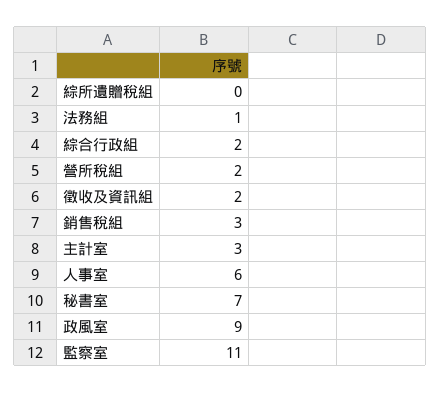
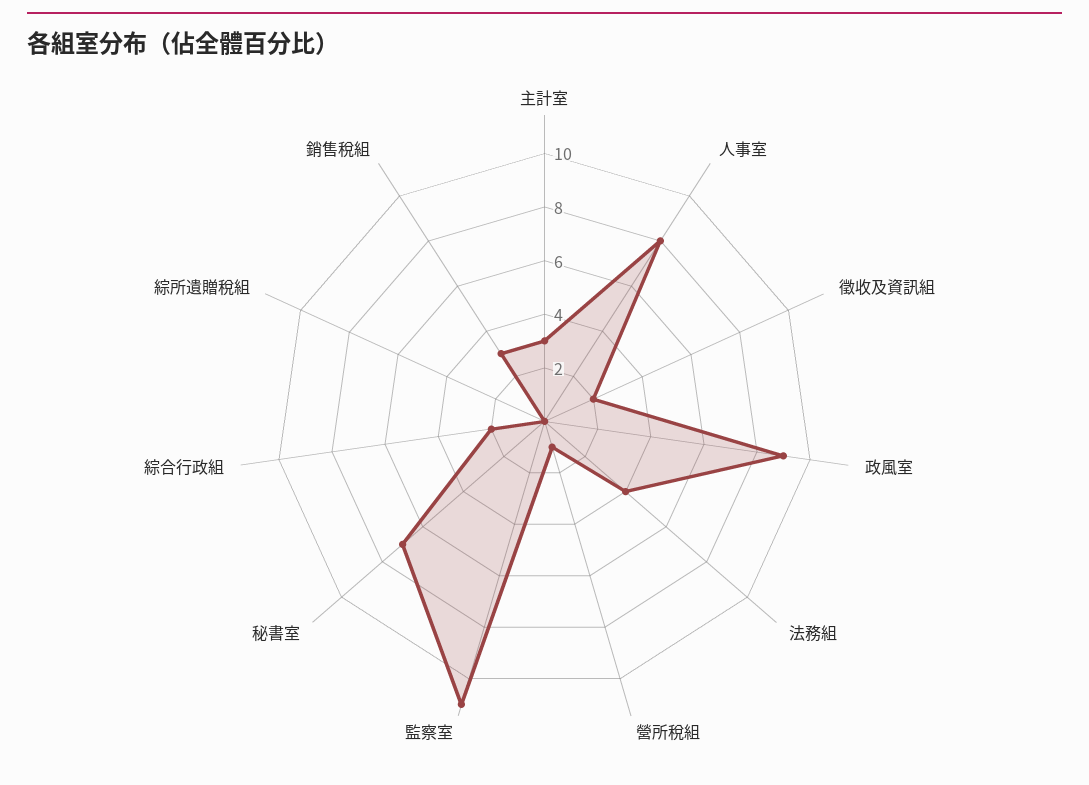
法務組: 1 -> 4
營所稅組: 2 -> 1
人事室: 6 -> 8

